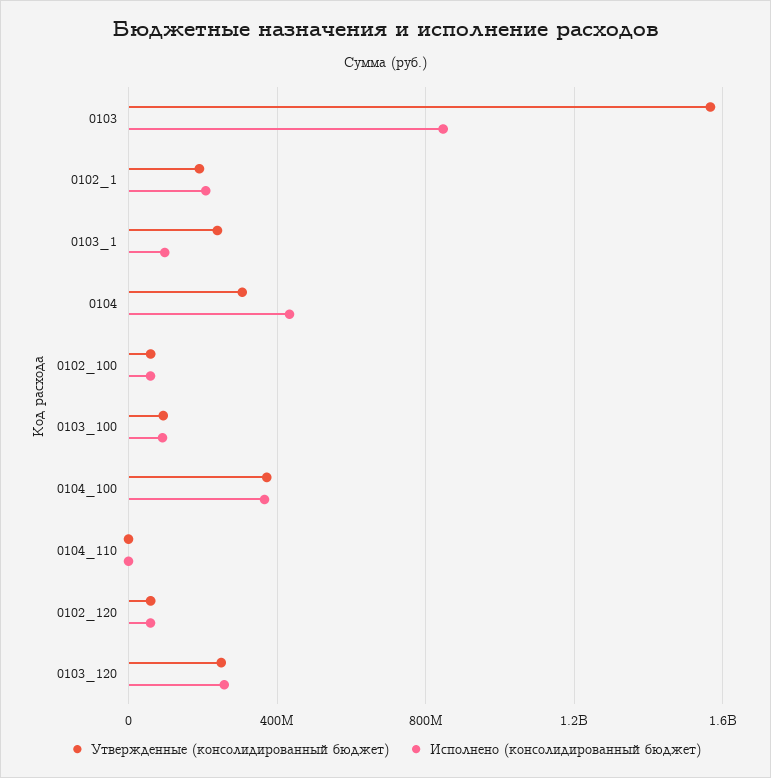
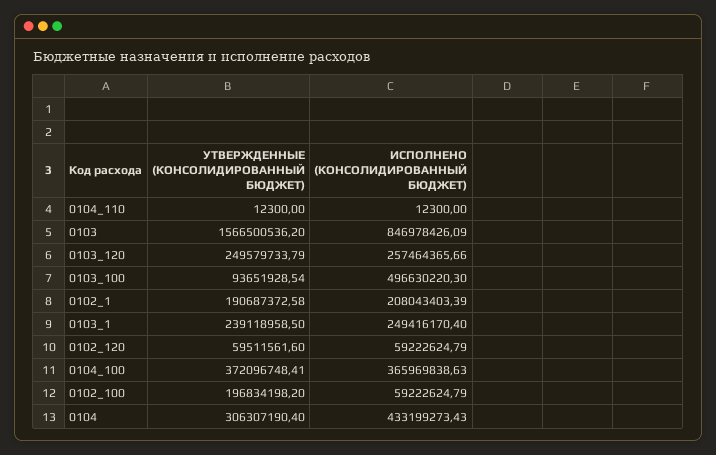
Исполнено (консолидированный бюджет), 0103_1: 100000000 -> 249416170.4
Утвержденные (консолидированный бюджет), 0102_100: 50000000 -> 196834198.2
Исполнено (консолидированный бюджет), 0103_100: 100000000 -> 496630220.3

